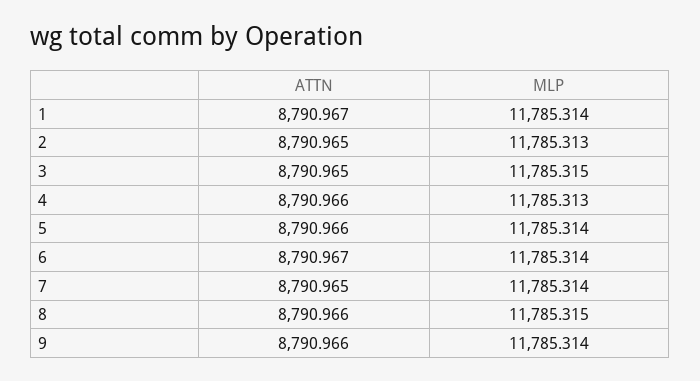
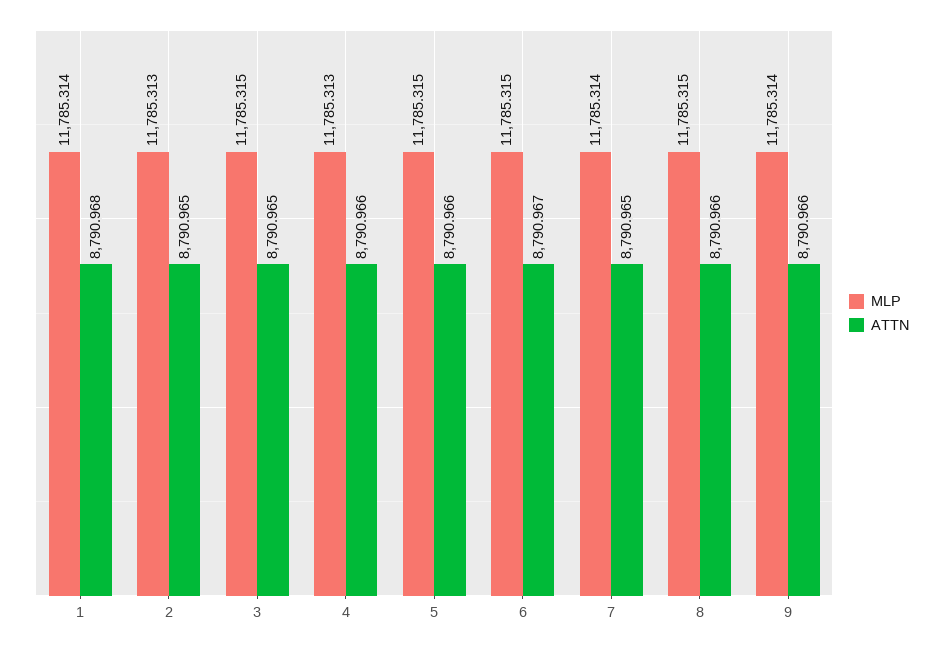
ATTN, 1: 8790.967 -> 8790.968
MLP, 5: 11785.314 -> 11785.315
MLP, 6: 11785.314 -> 11785.315

